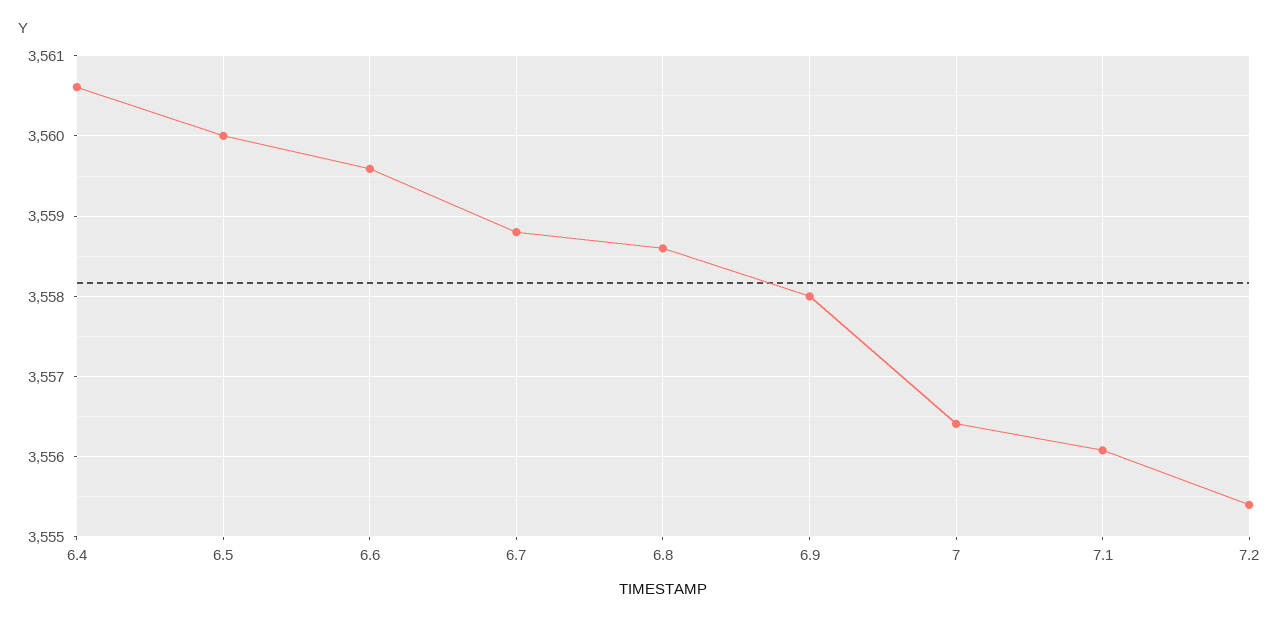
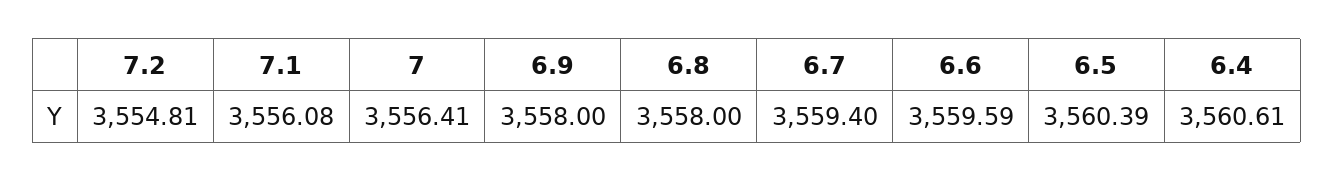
6.5: 3560 -> 3560.39
6.7: 3558.8 -> 3559.4
6.8: 3558.6 -> 3558
7.2: 3555.4 -> 3554.81

